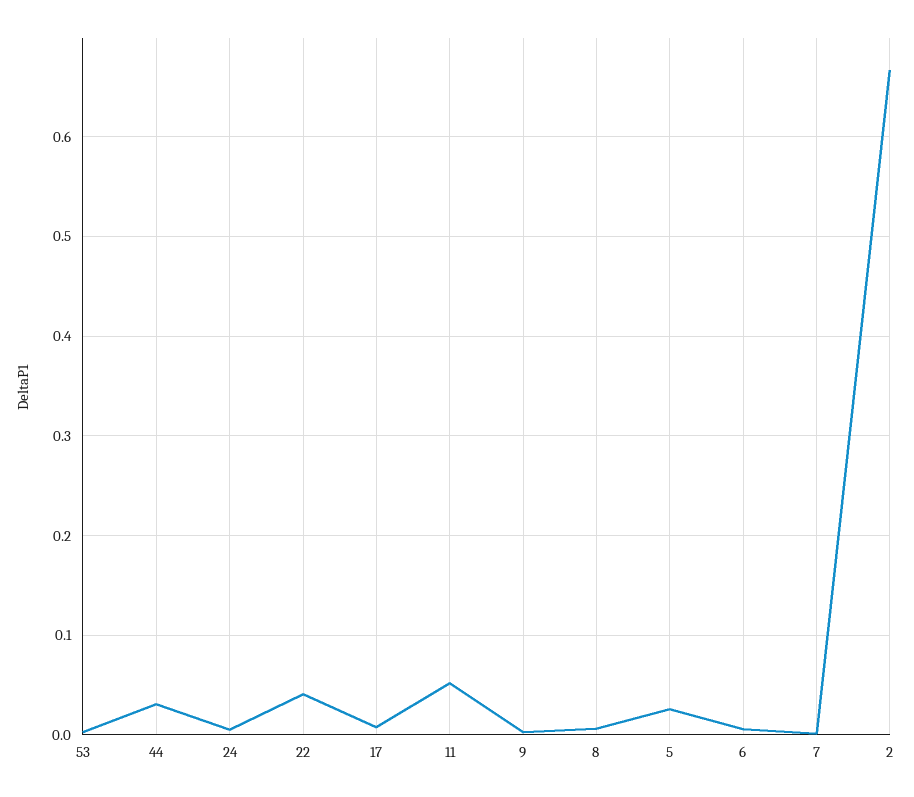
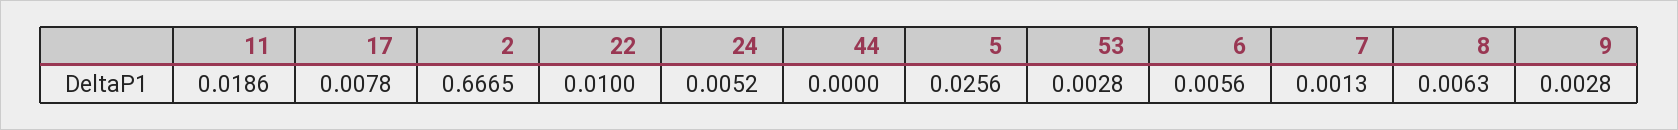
44: 0.03 -> 0
22: 0.04 -> 0.01
11: 0.05 -> 0.0186

